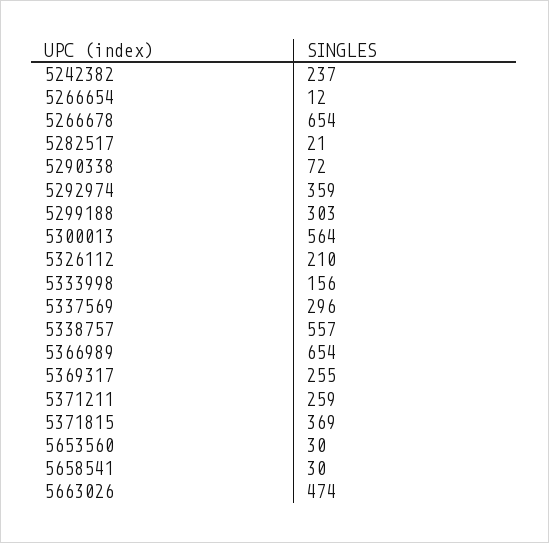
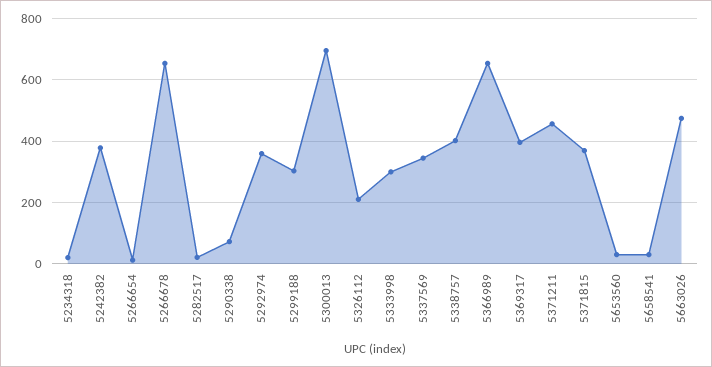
5242382: 237 -> 380
5300013: 564 -> 700
5333998: 156 -> 300
5337569: 296 -> 340
5338757: 557 -> 400
5369317: 255 -> 400
5371211: 259 -> 460
5234318: none -> 20

